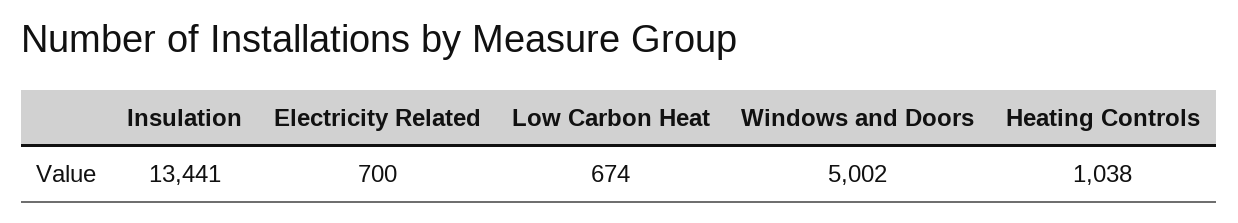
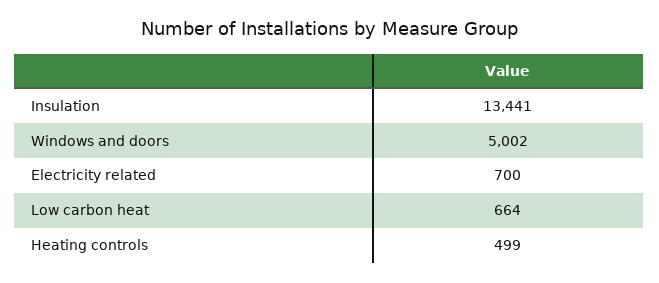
Low Carbon Heat: 674 -> 664
Heating Controls: 1038 -> 499

